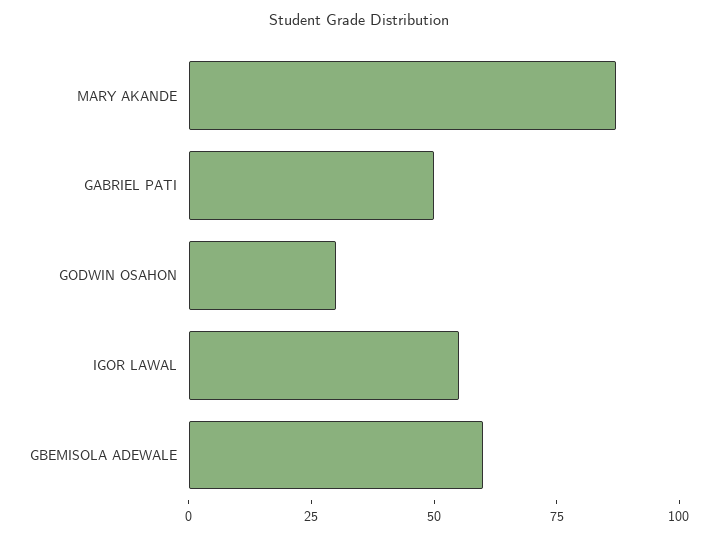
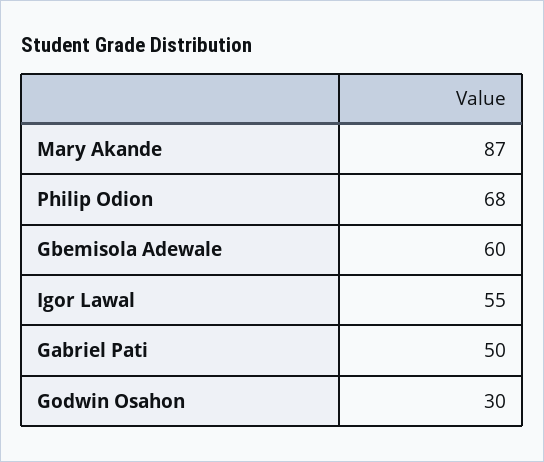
Philip Odion: none -> 68

